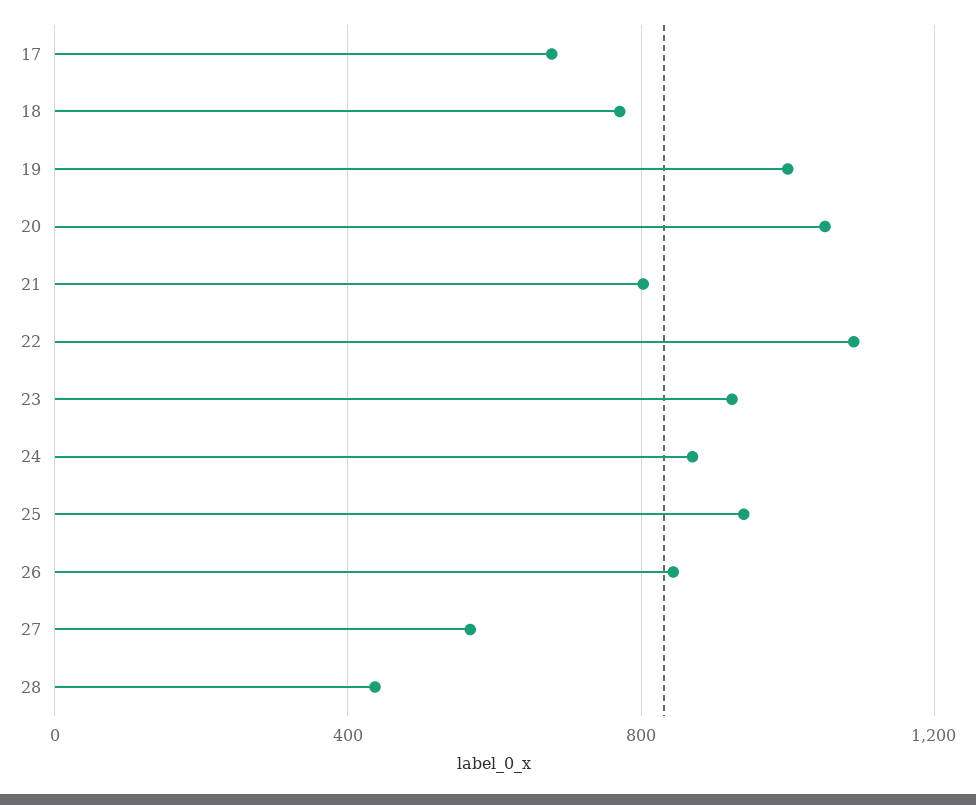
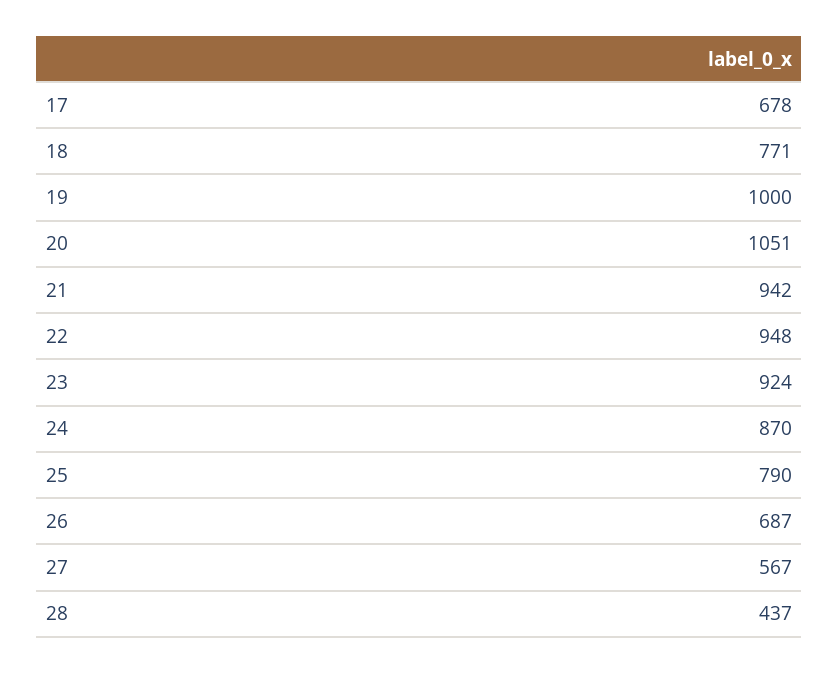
21: 800 -> 942
22: 1100 -> 948
25: 950 -> 790
26: 850 -> 687

